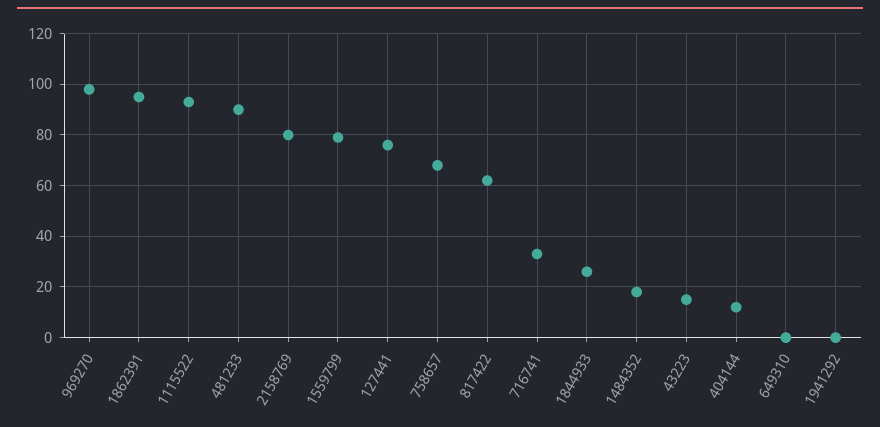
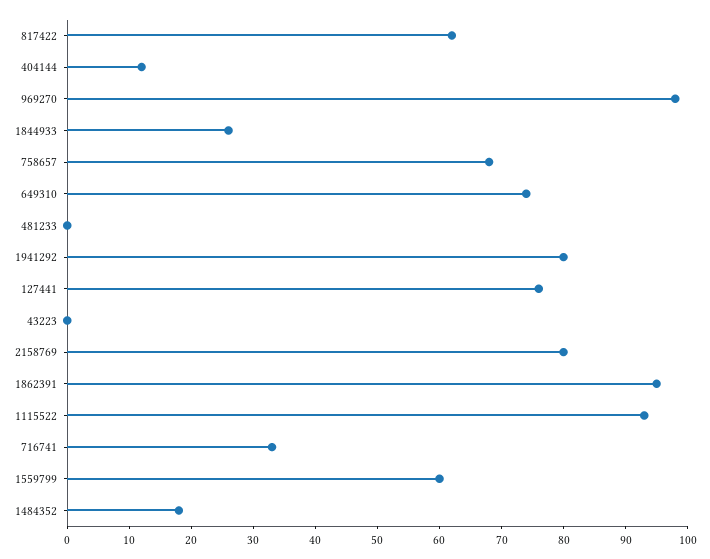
481233: 90 -> 0
1559799: 80 -> 60
43223: 15 -> 0
649310: 0 -> 75
1941292: 0 -> 80

